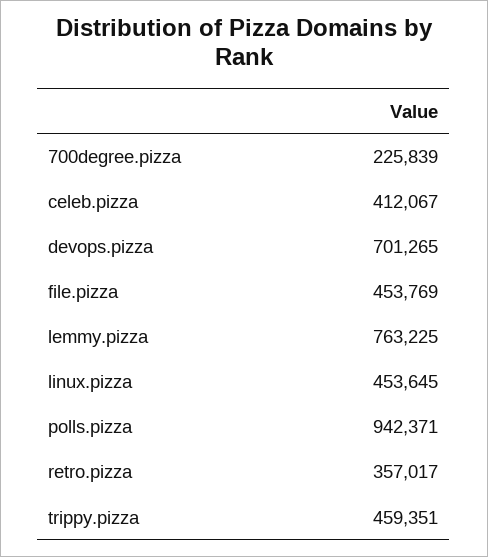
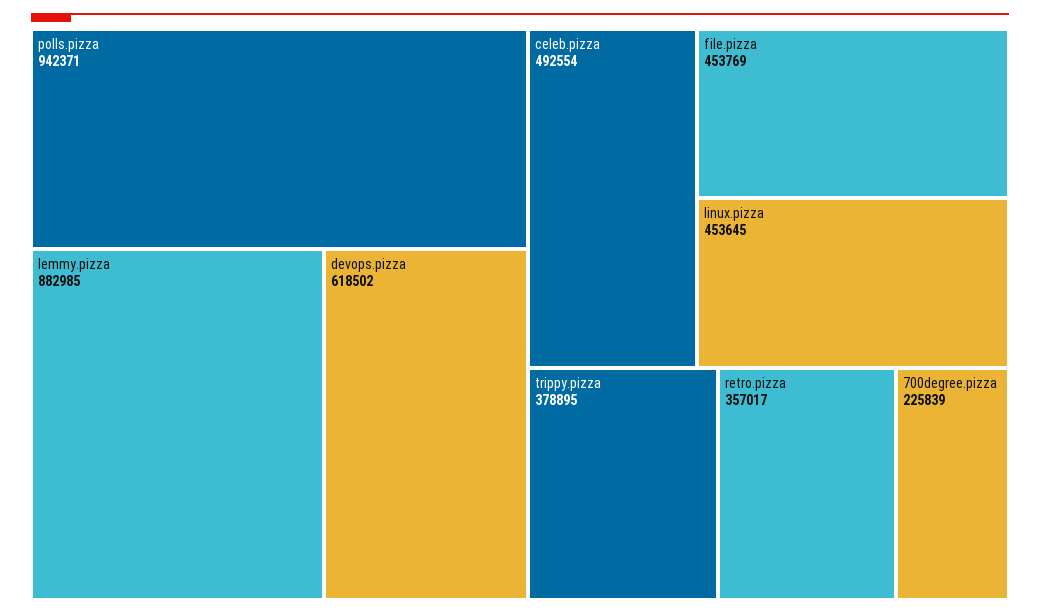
celeb.pizza: 412067 -> 492554
devops.pizza: 701265 -> 618502
lemmy.pizza: 763225 -> 882985
trippy.pizza: 459351 -> 378895

